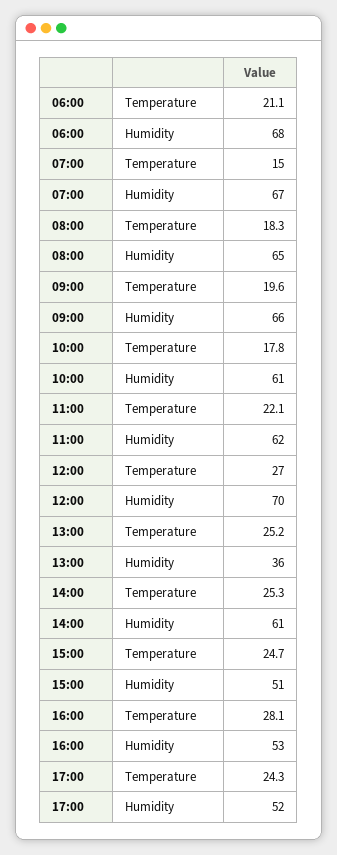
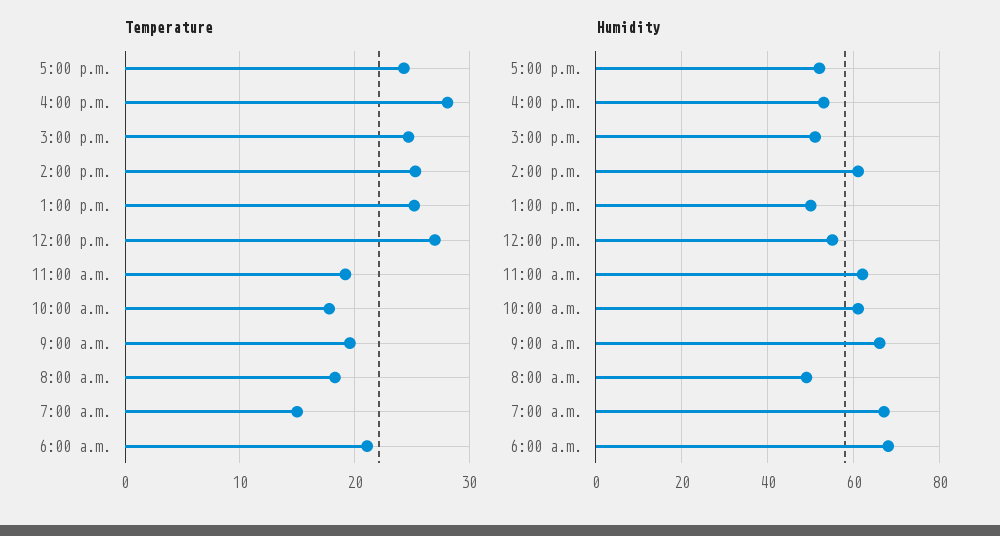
Humidity, 08:00: 65 -> 50
Temperature, 11:00: 22.1 -> 19
Humidity, 12:00: 70 -> 55
Humidity, 13:00: 36 -> 50

